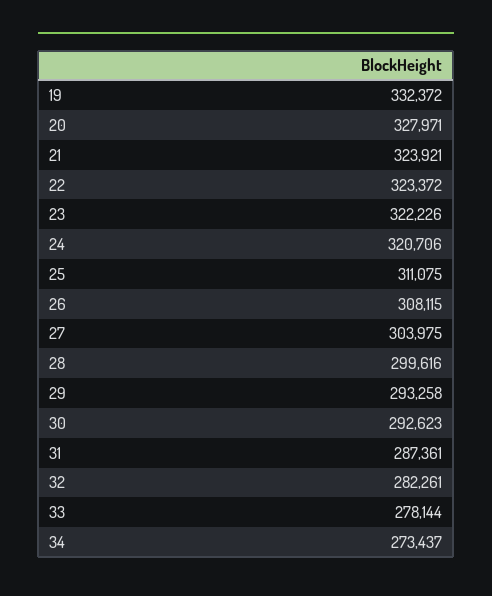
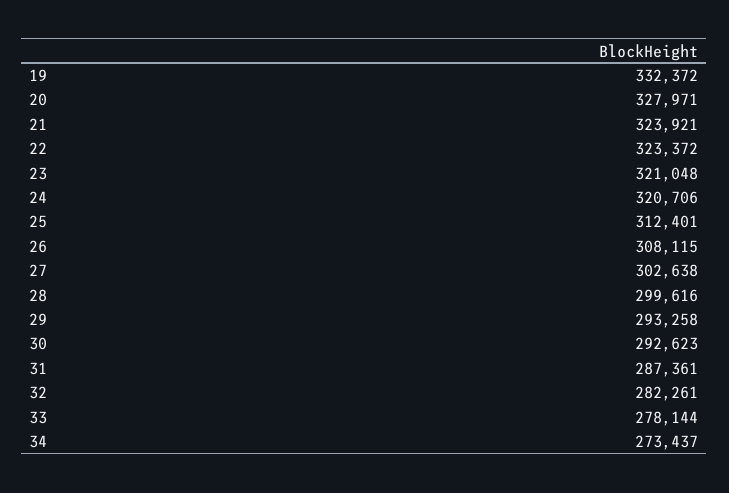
23: 322226 -> 321048
25: 311075 -> 312401
27: 303975 -> 302638

